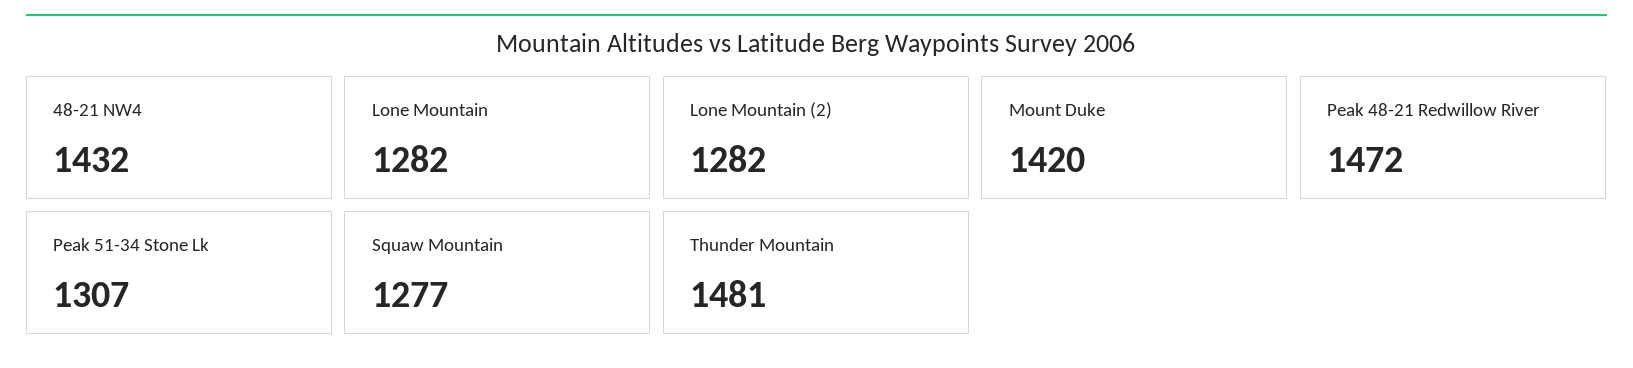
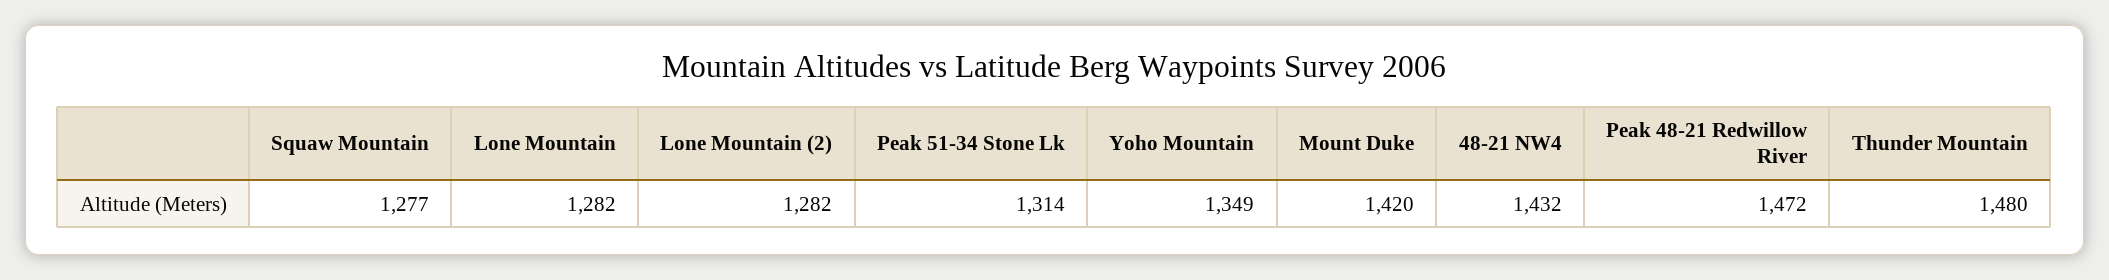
Peak 51-34 Stone Lk: 1307 -> 1314
Thunder Mountain: 1481 -> 1480
Yoho Mountain: none -> 1349

